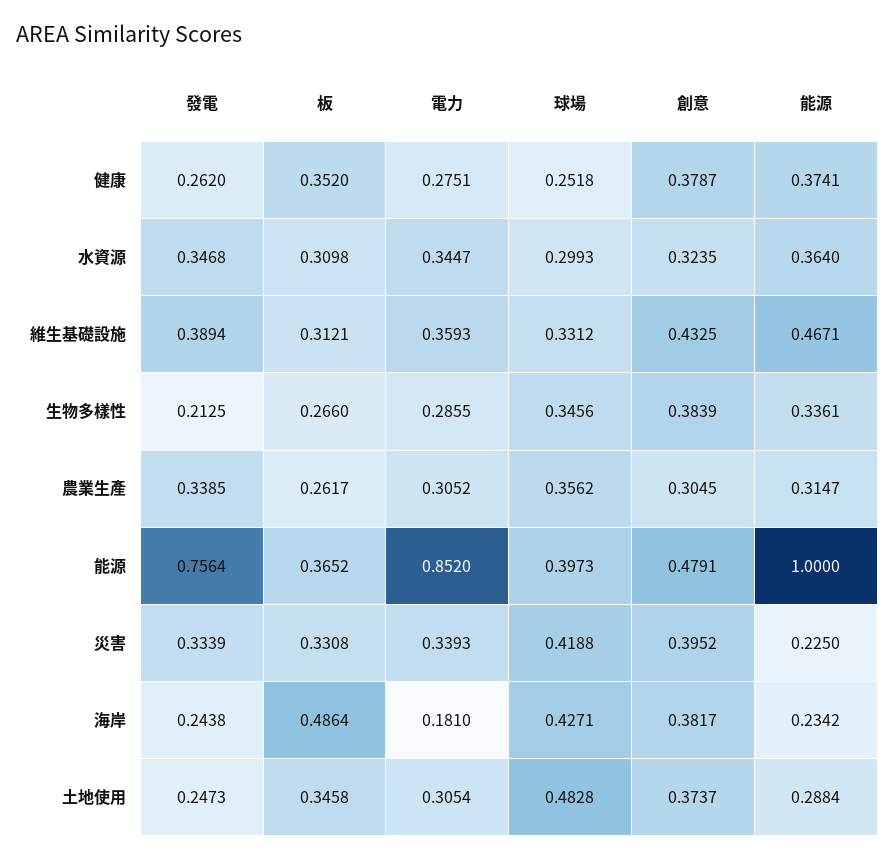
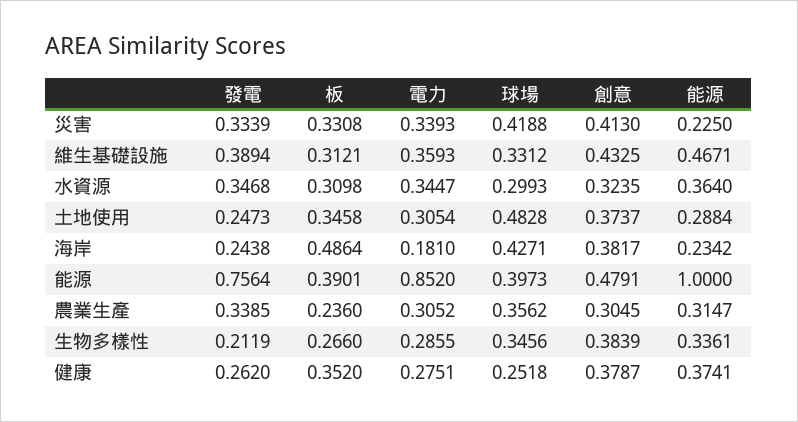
發電, 生物多樣性: 0.2125 -> 0.2119
板, 農業生產: 0.2617 -> 0.236
板, 能源: 0.3652 -> 0.3901
創意, 災害: 0.3952 -> 0.413

